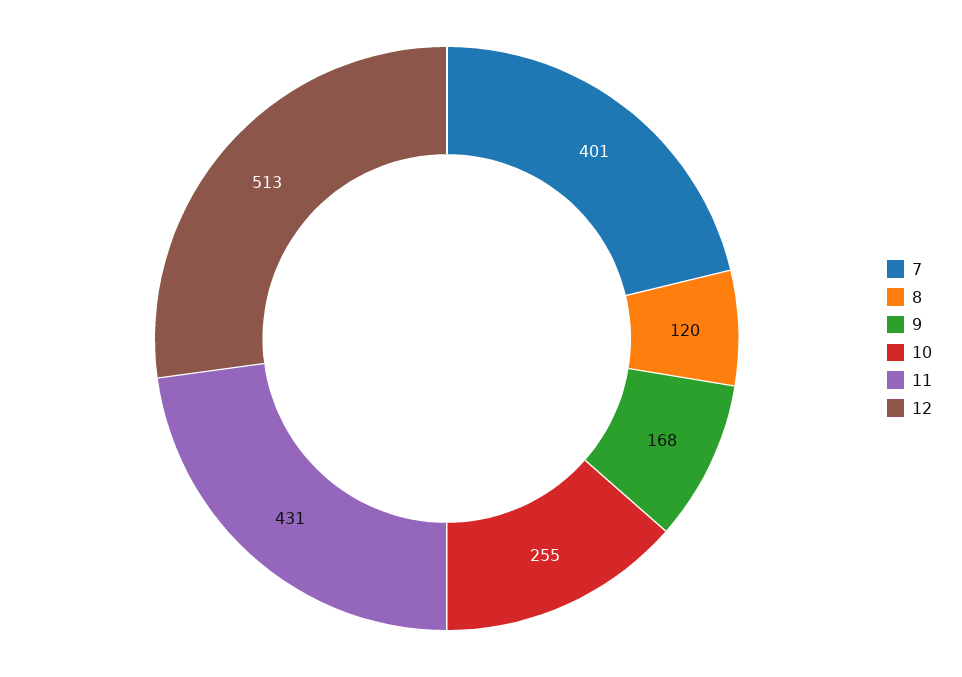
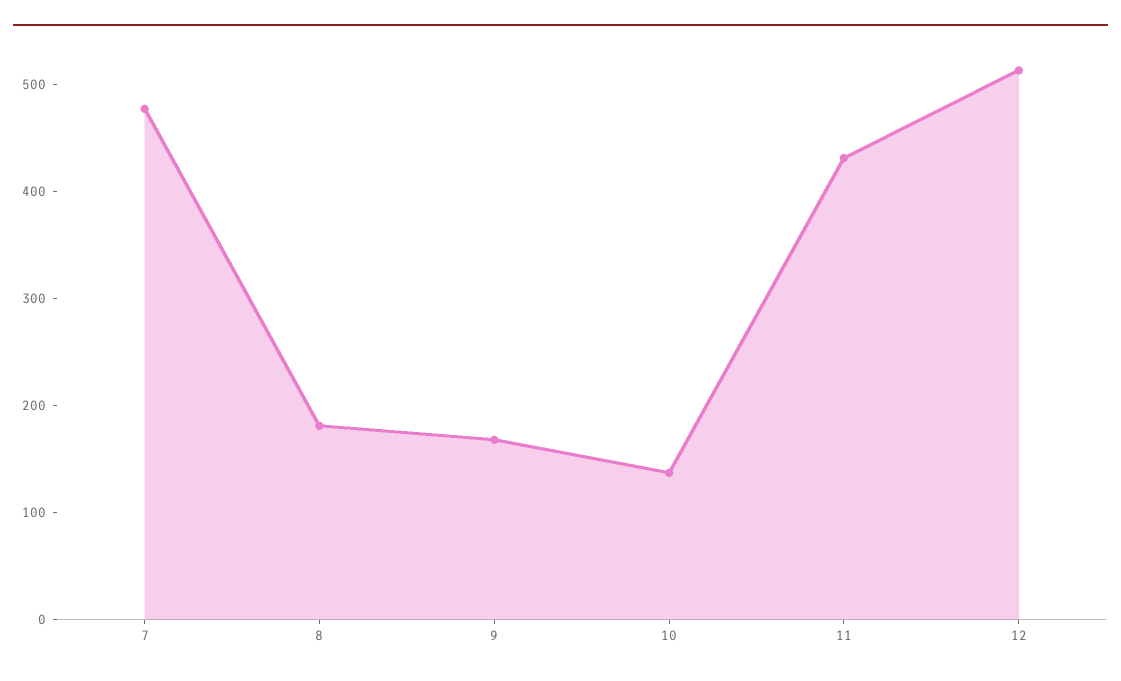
7: 401 -> 480
8: 120 -> 180
10: 255 -> 140

